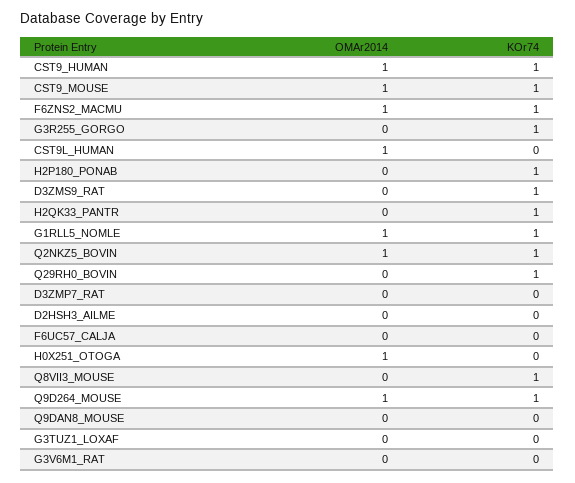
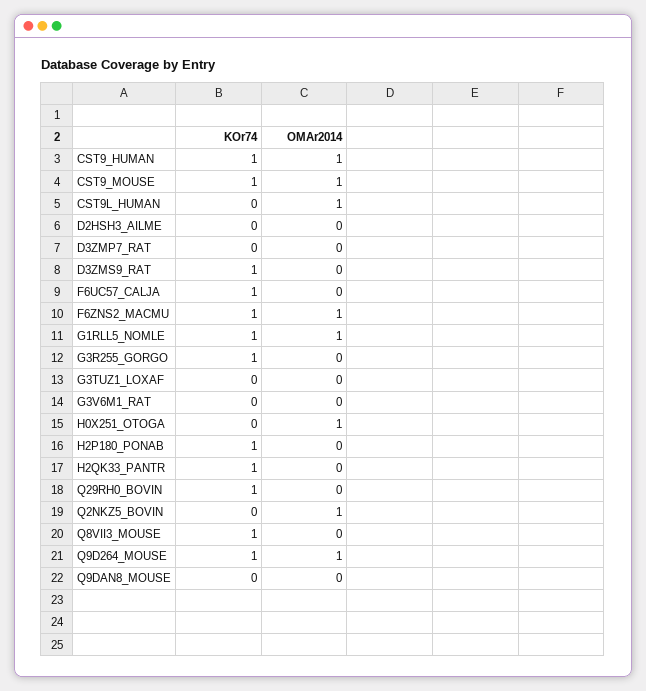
KOr74, Q2NKZ5_BOVIN: 1 -> 0
KOr74, F6UC57_CALJA: 0 -> 1

